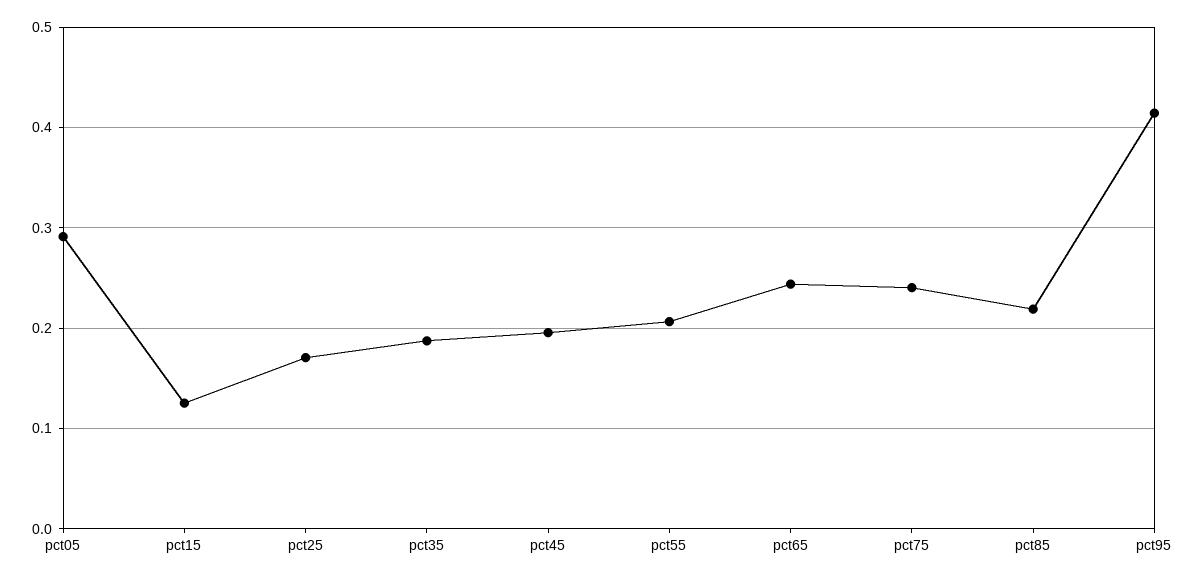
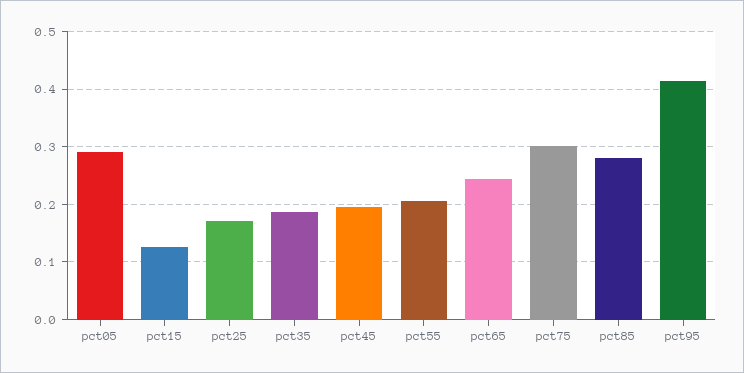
pct75: 0.24 -> 0.3
pct85: 0.22 -> 0.28

